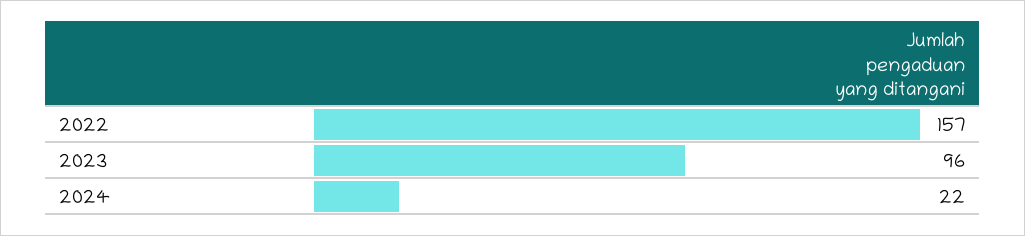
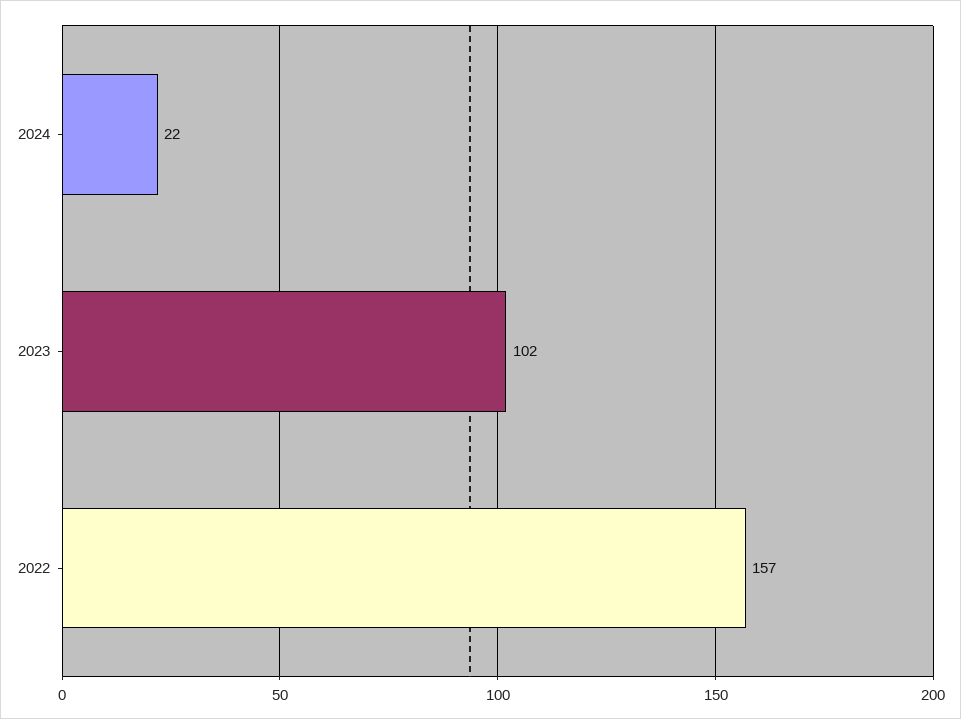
2023: 96 -> 102

